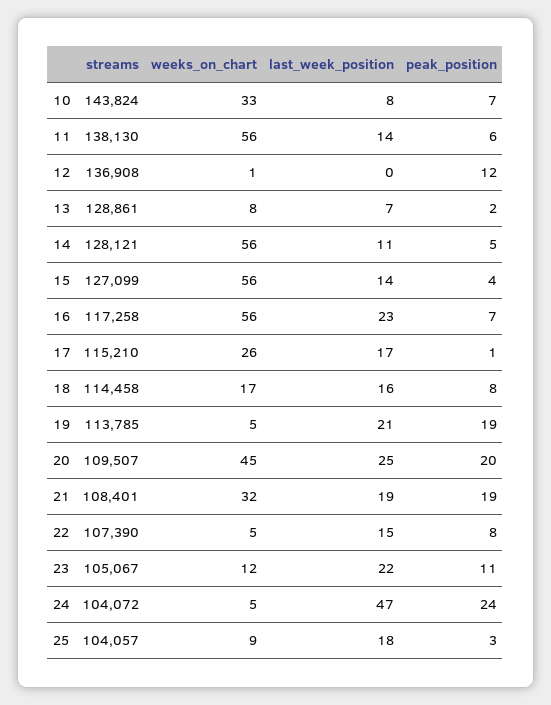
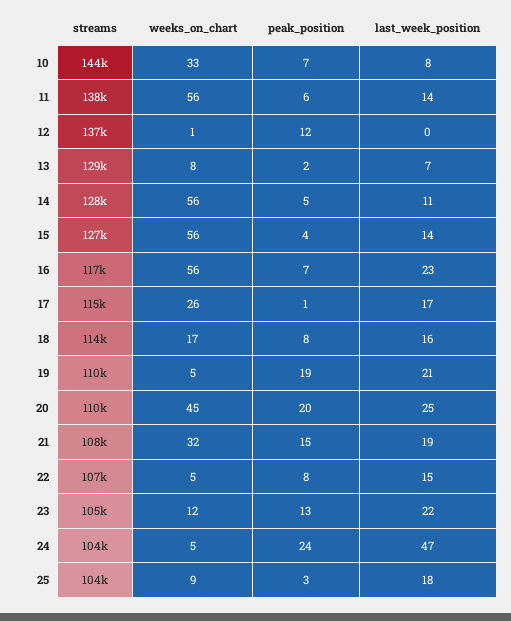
streams, 19: 113785 -> 110000
peak_position, 21: 19 -> 15
peak_position, 23: 11 -> 13

